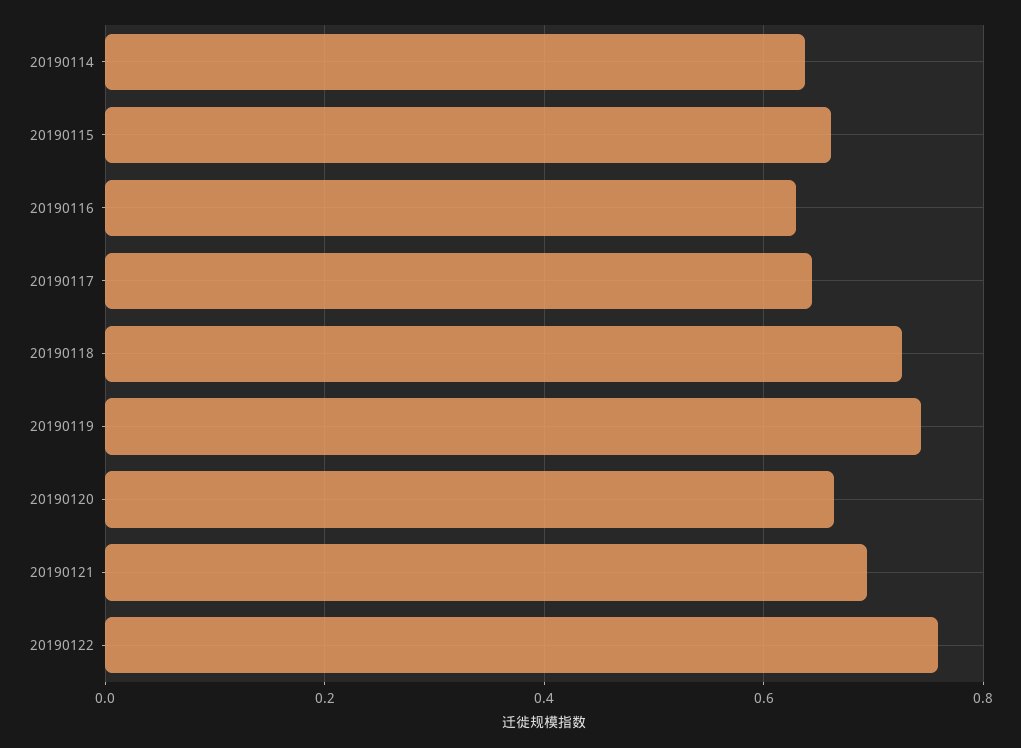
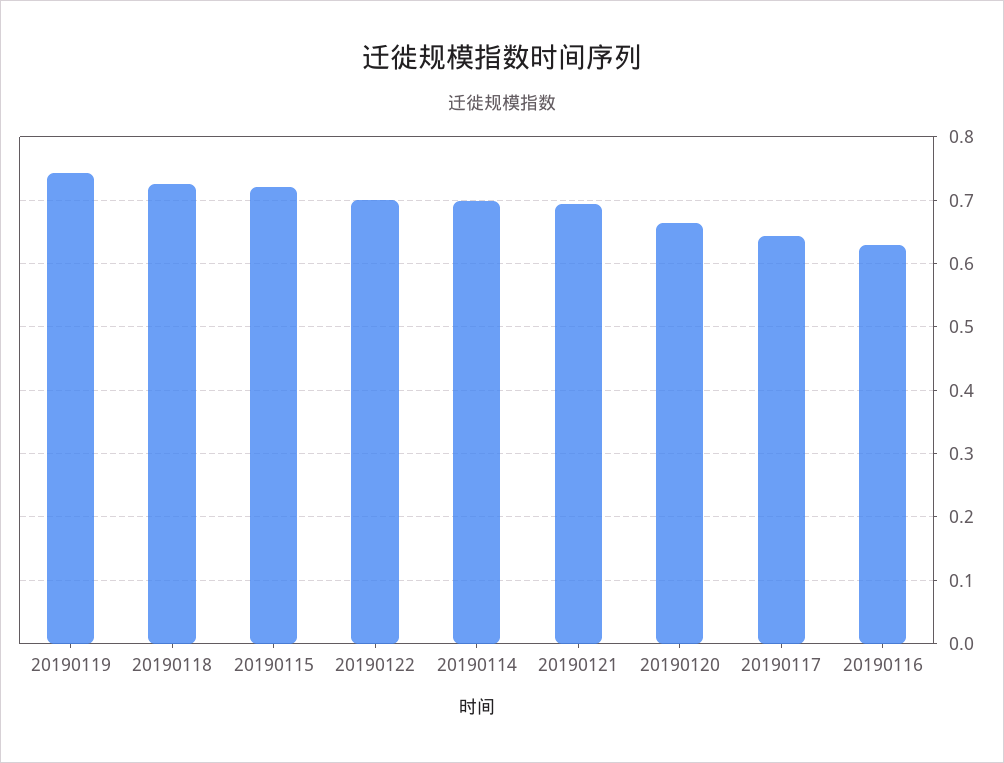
20190114: 0.64 -> 0.7
20190115: 0.66 -> 0.72
20190122: 0.76 -> 0.7

